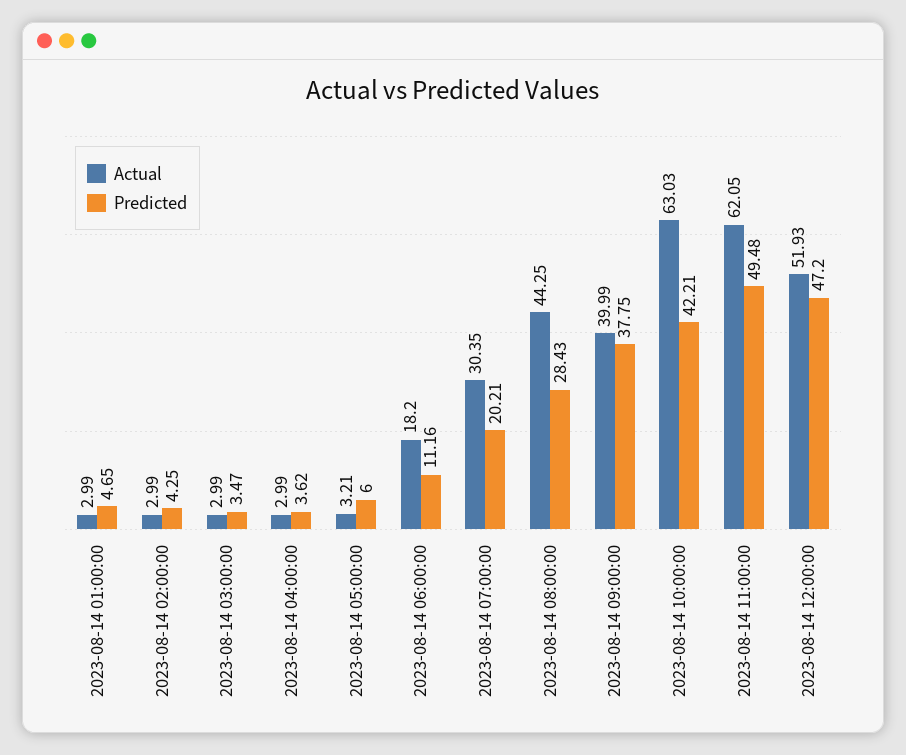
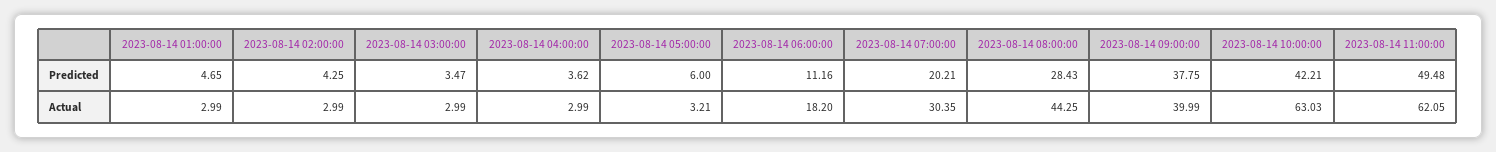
Actual, 2023-08-14 12:00:00: 51.93 -> none
Predicted, 2023-08-14 12:00:00: 47.2 -> none

